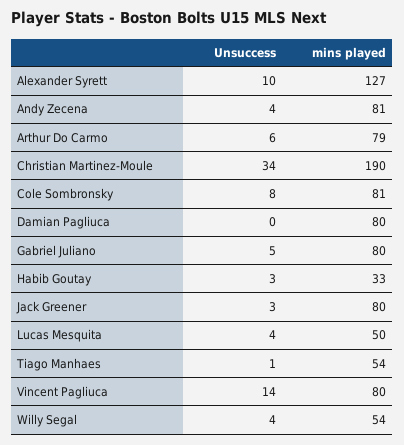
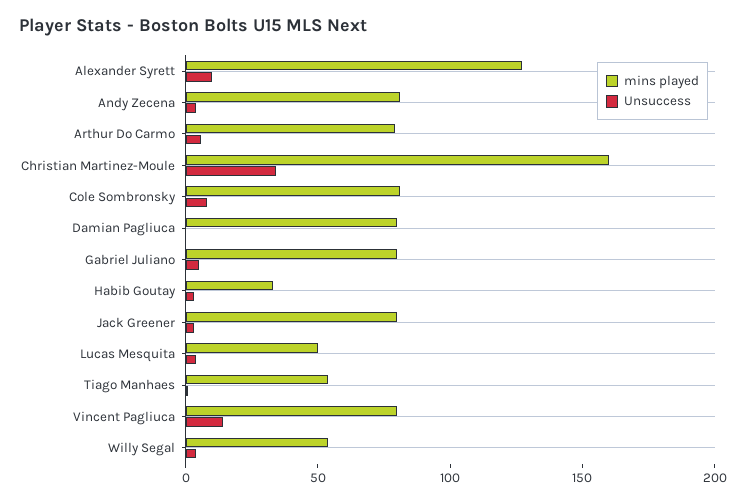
mins played, Christian Martinez-Moule: 190 -> 160

